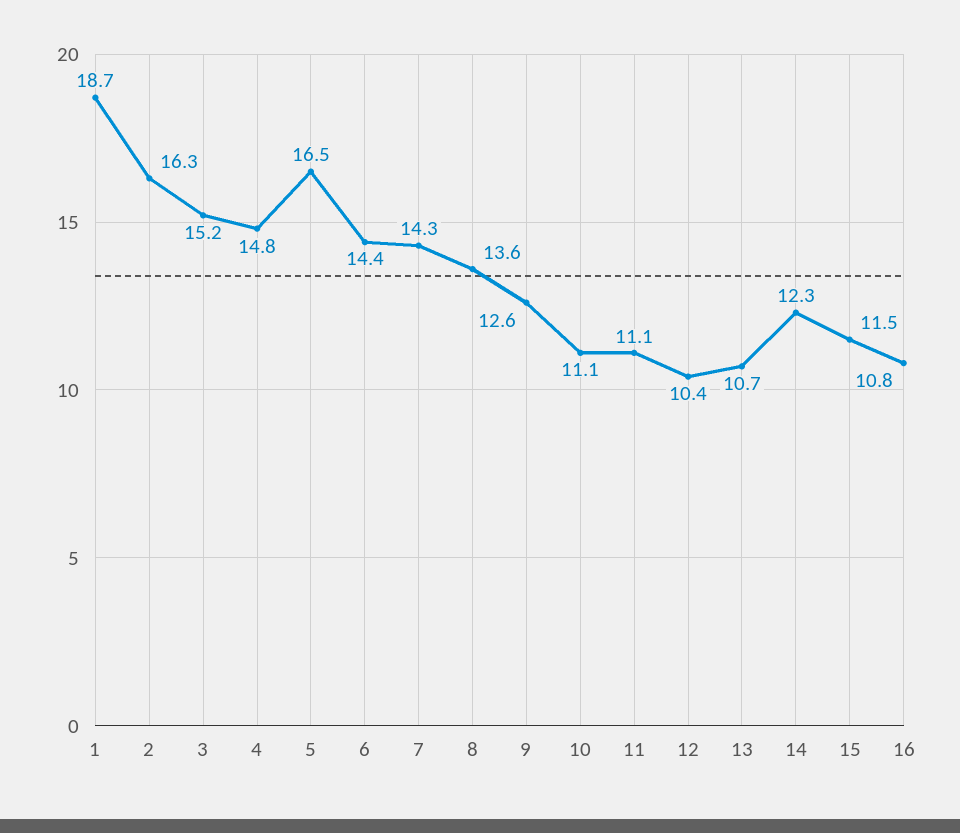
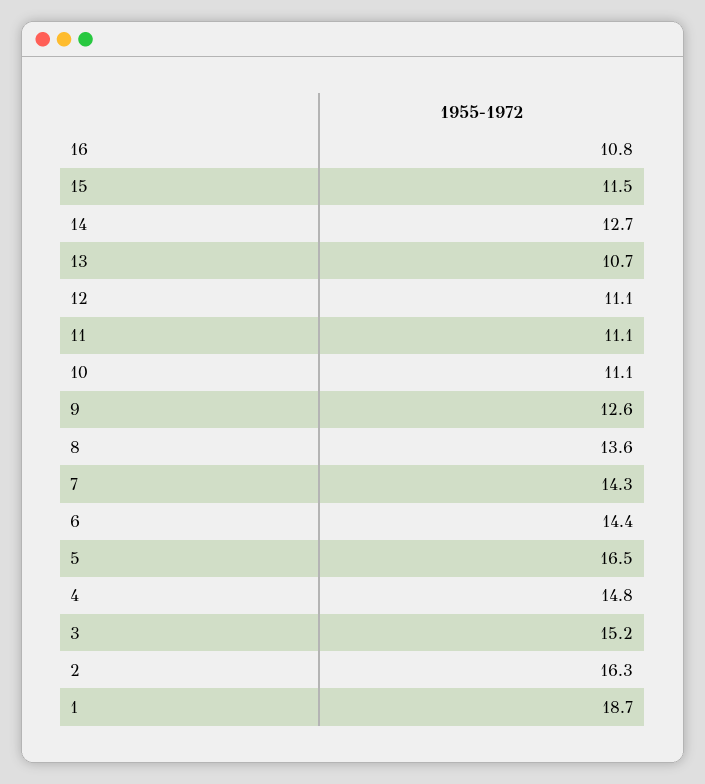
12: 10.4 -> 11.1
14: 12.3 -> 12.7

